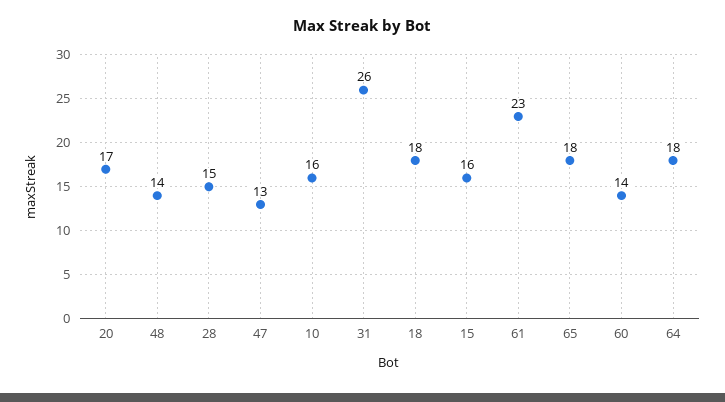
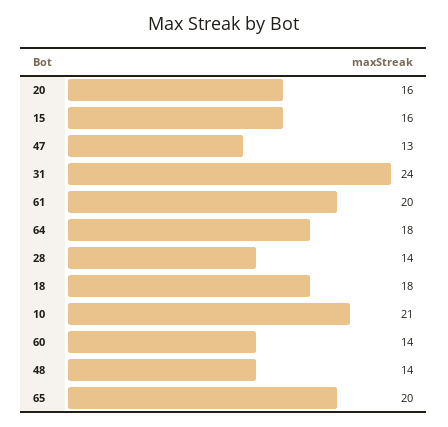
20: 17 -> 16
28: 15 -> 14
10: 16 -> 21
31: 26 -> 24
61: 23 -> 20
65: 18 -> 20

